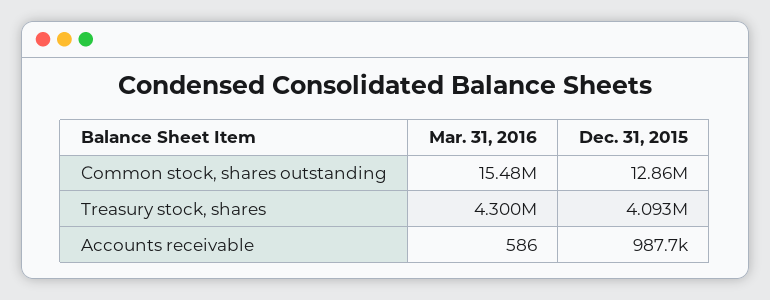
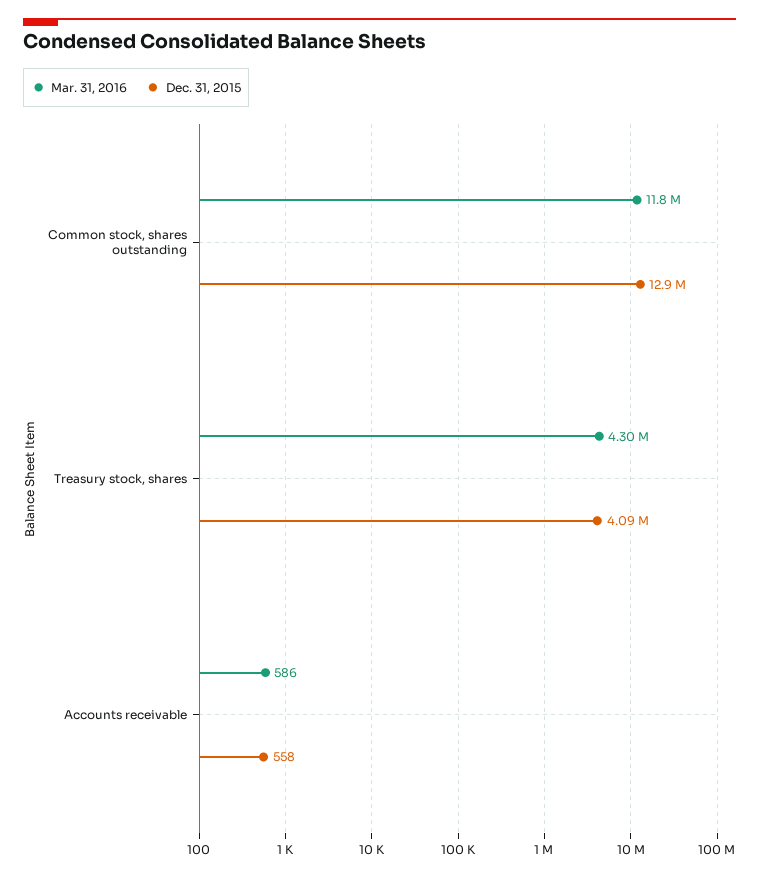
Mar. 31, 2016, Common stock, shares outstanding: 15480000 -> 11800000
Dec. 31, 2015, Accounts receivable: 987700 -> 558

